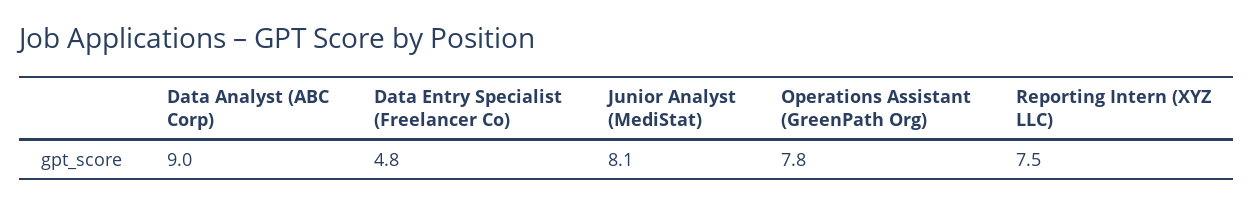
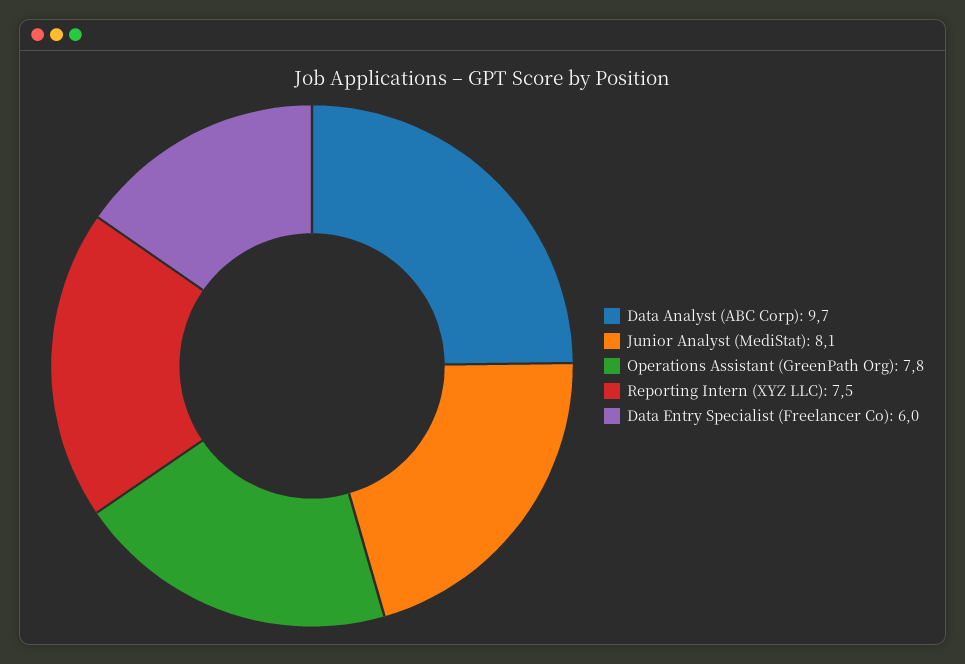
Data Analyst (ABC Corp): 9 -> 9.7
Data Entry Specialist (Freelancer Co): 4.8 -> 6

